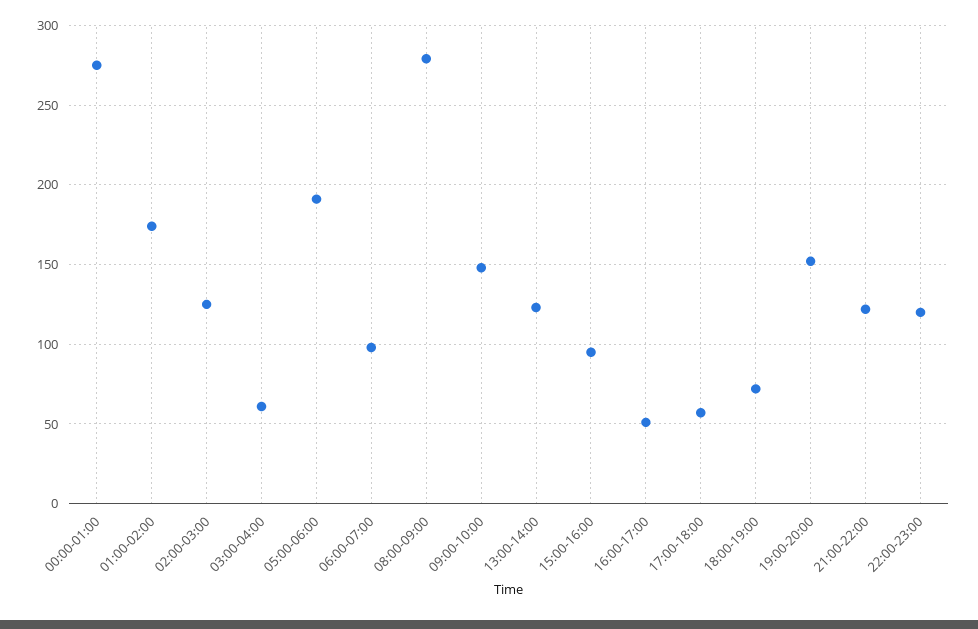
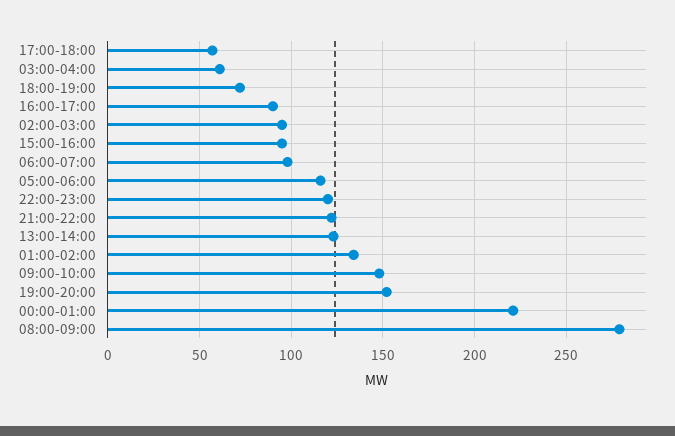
00:00-01:00: 275 -> 220
01:00-02:00: 175 -> 135
02:00-03:00: 125 -> 95
05:00-06:00: 190 -> 115
16:00-17:00: 50 -> 90

